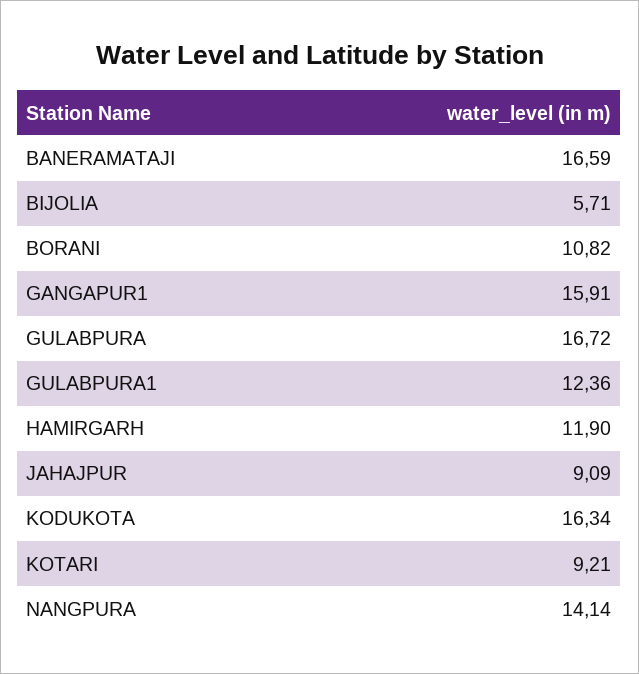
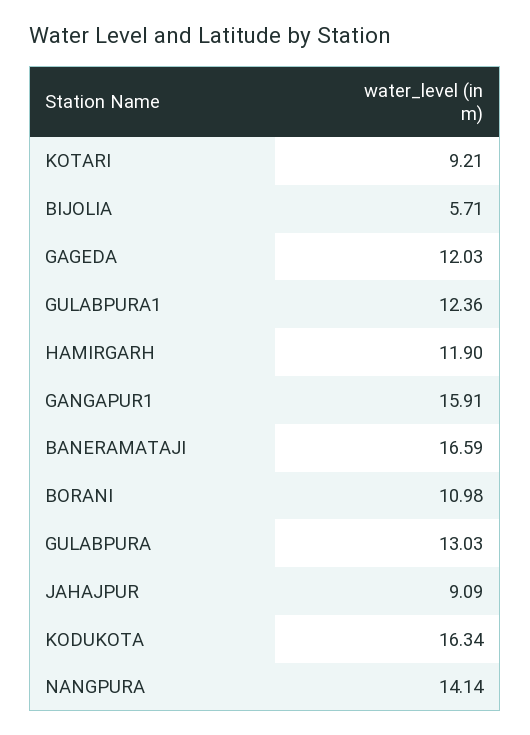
BORANI: 10.82 -> 10.98
GULABPURA: 16.72 -> 13.03
GAGEDA: none -> 12.03

